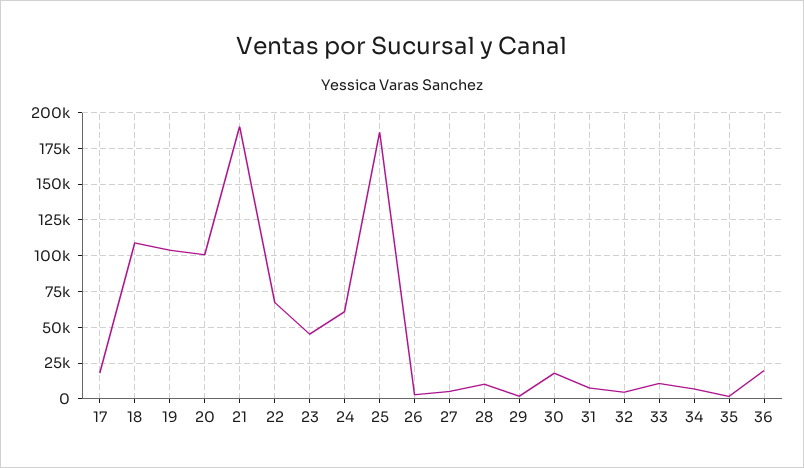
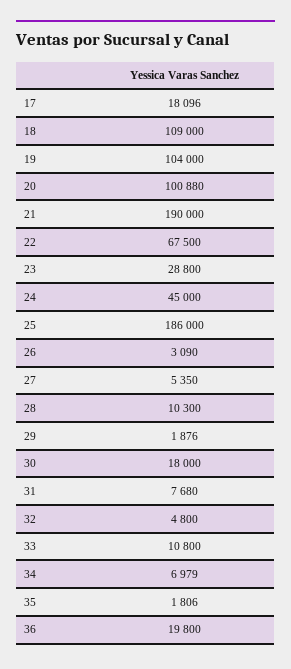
23: 45000 -> 28800
24: 60000 -> 45000

